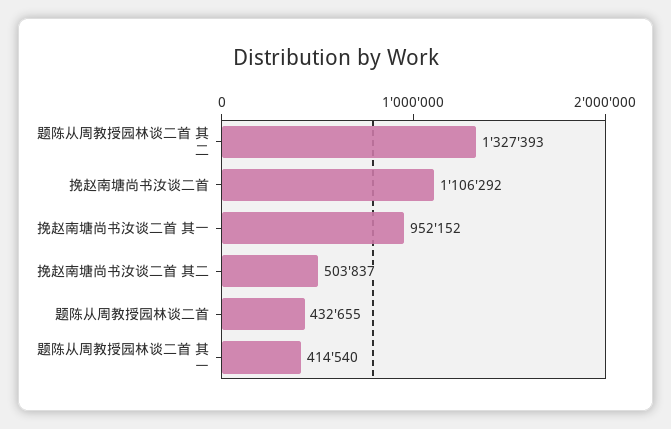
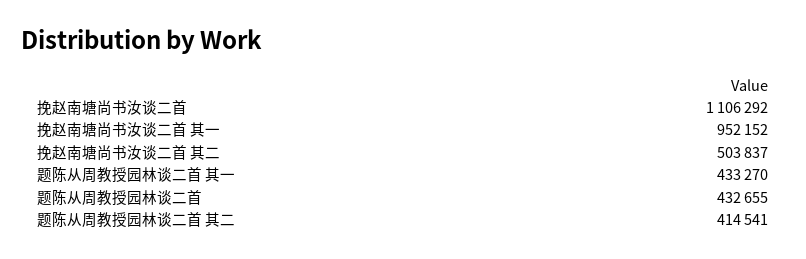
题陈从周教授园林谈二首 其二: 1327393 -> 414541
题陈从周教授园林谈二首 其一: 414540 -> 433270

